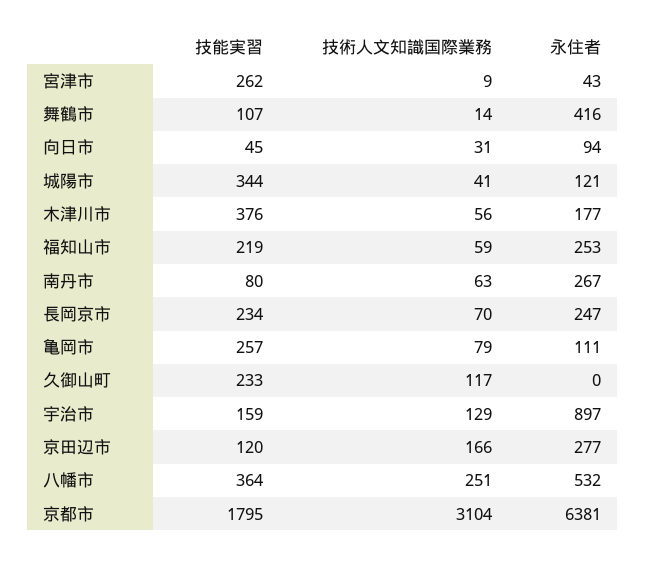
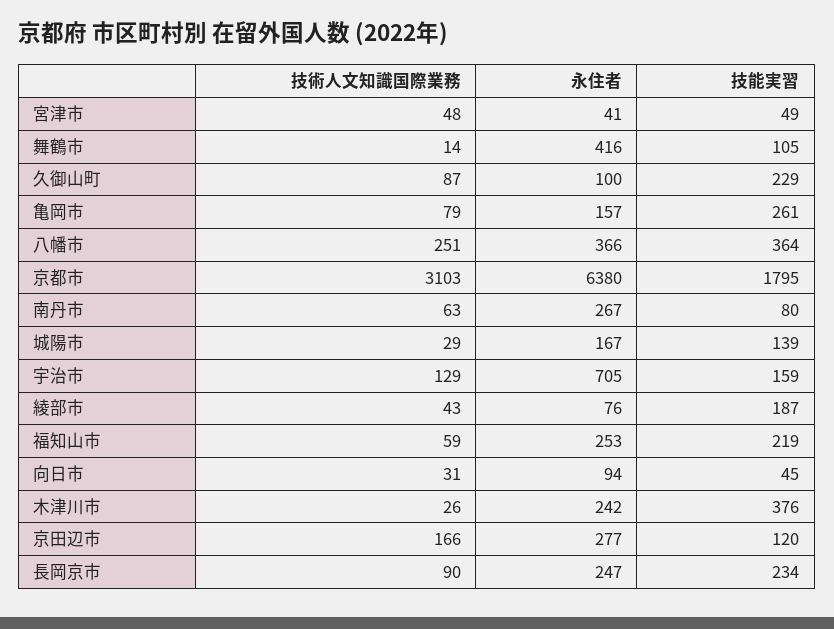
技能実習, 宮津市: 262 -> 49
技術人文知識国際業務, 宮津市: 9 -> 48
永住者, 宮津市: 43 -> 41
技能実習, 舞鶴市: 107 -> 105
技能実習, 城陽市: 344 -> 139
技術人文知識国際業務, 城陽市: 41 -> 29
永住者, 城陽市: 121 -> 167
技術人文知識国際業務, 木津川市: 56 -> 26
永住者, 木津川市: 177 -> 242
技術人文知識国際業務, 長岡京市: 70 -> 90
技能実習, 亀岡市: 257 -> 261
永住者, 亀岡市: 111 -> 157
技能実習, 久御山町: 233 -> 229
技術人文知識国際業務, 久御山町: 117 -> 87
永住者, 久御山町: 0 -> 100
永住者, 宇治市: 897 -> 705
永住者, 八幡市: 532 -> 366
技術人文知識国際業務, 京都市: 3104 -> 3103
永住者, 京都市: 6381 -> 6380
技術人文知識国際業務, 綾部市: none -> 43
永住者, 綾部市: none -> 76
技能実習, 綾部市: none -> 187

